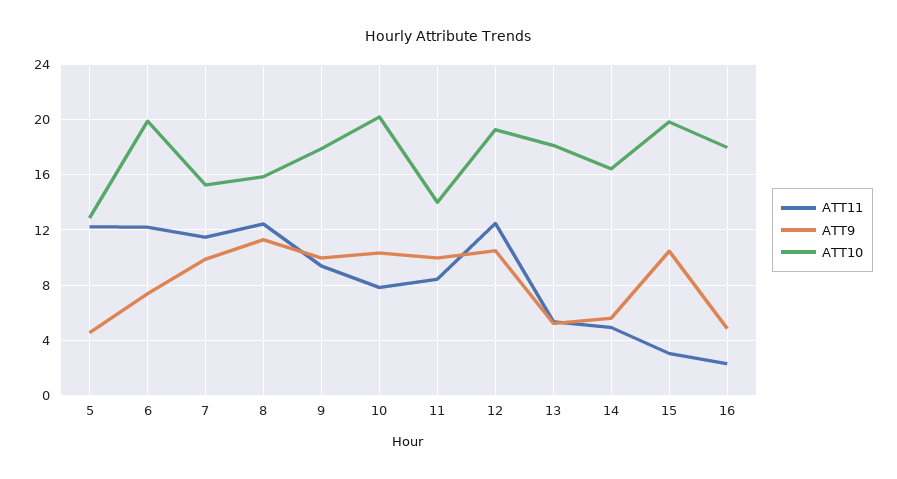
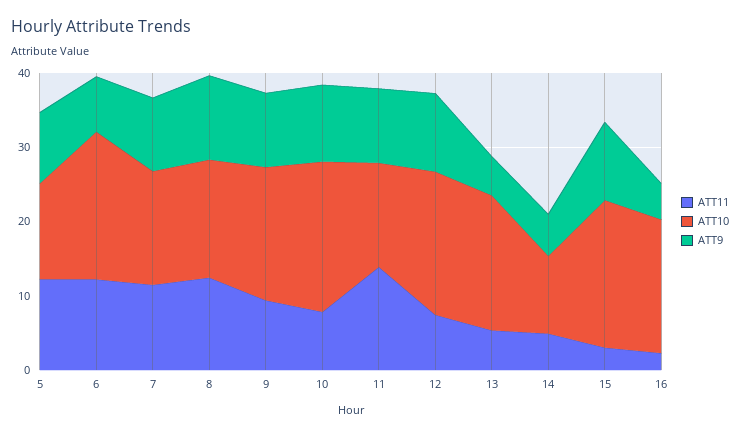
ATT9, 5: 4.5 -> 10
ATT11, 11: 8.5 -> 14
ATT11, 12: 12.5 -> 8
ATT10, 14: 16.5 -> 10

